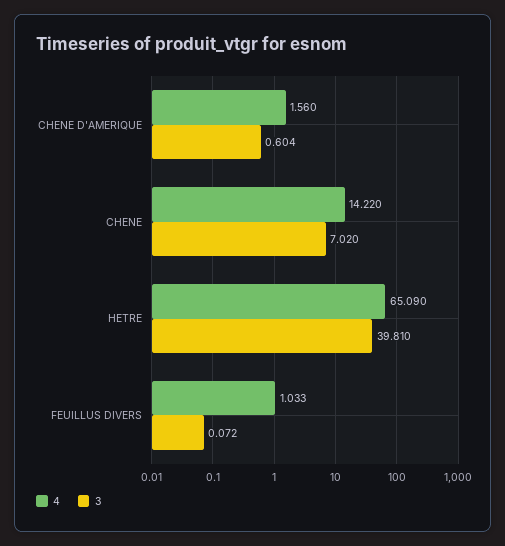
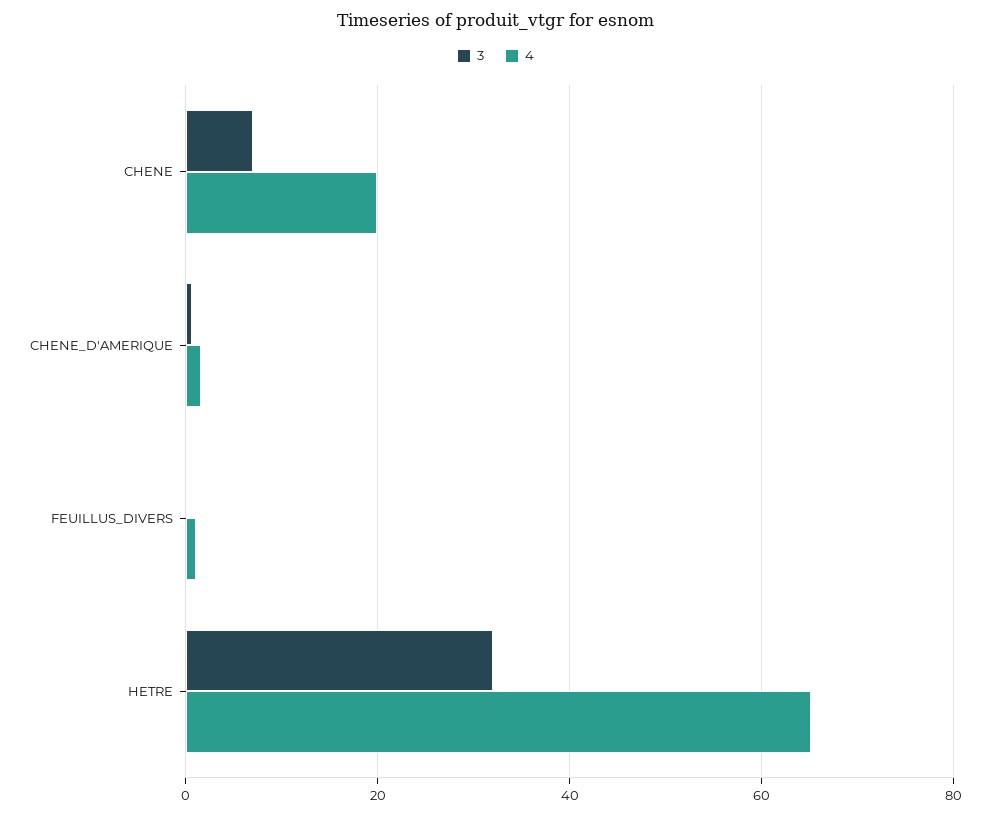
4, CHENE: 14.22 -> 20
3, HETRE: 39.81 -> 32

